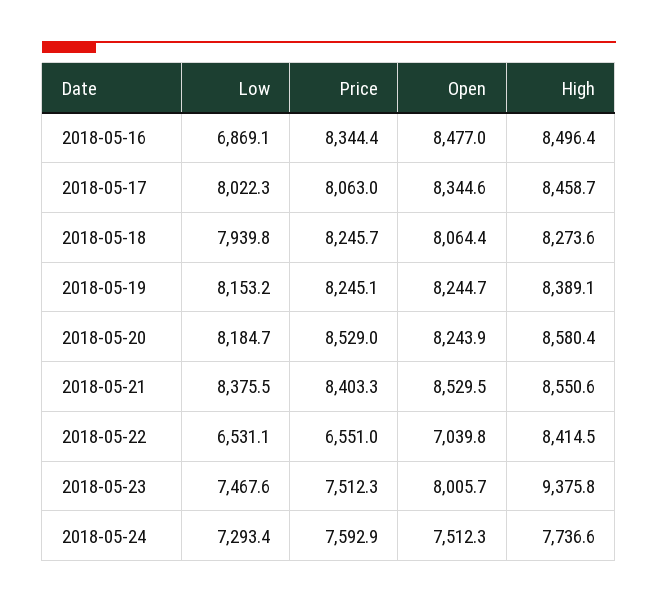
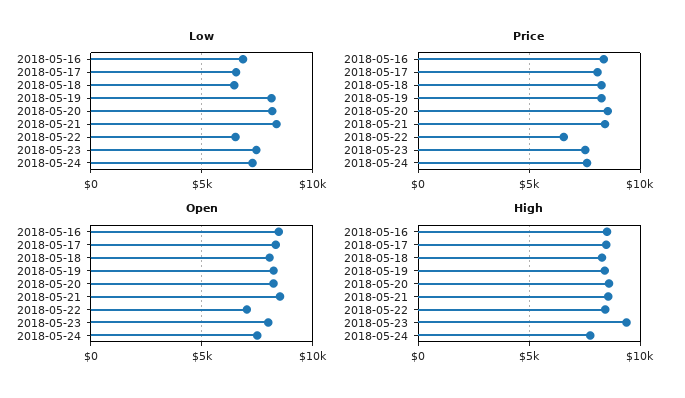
Low, 2018-05-17: 8022.3 -> 6500
Low, 2018-05-18: 7939.8 -> 6500

